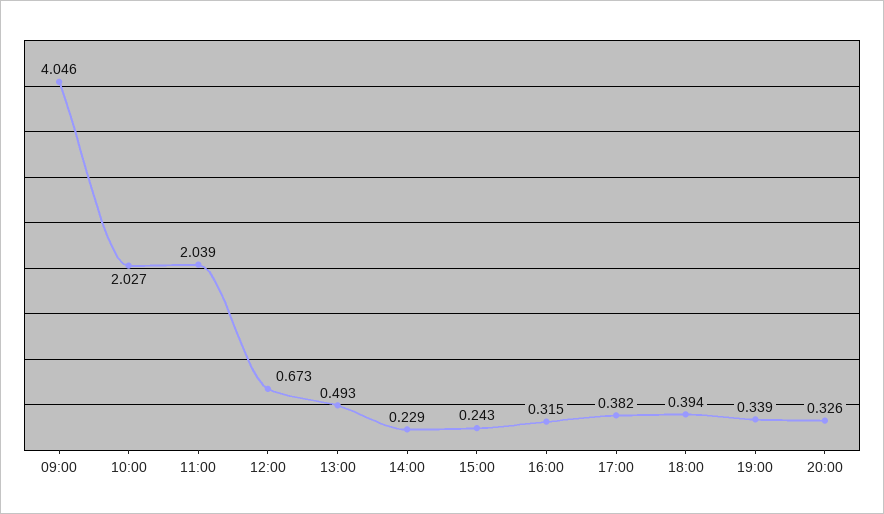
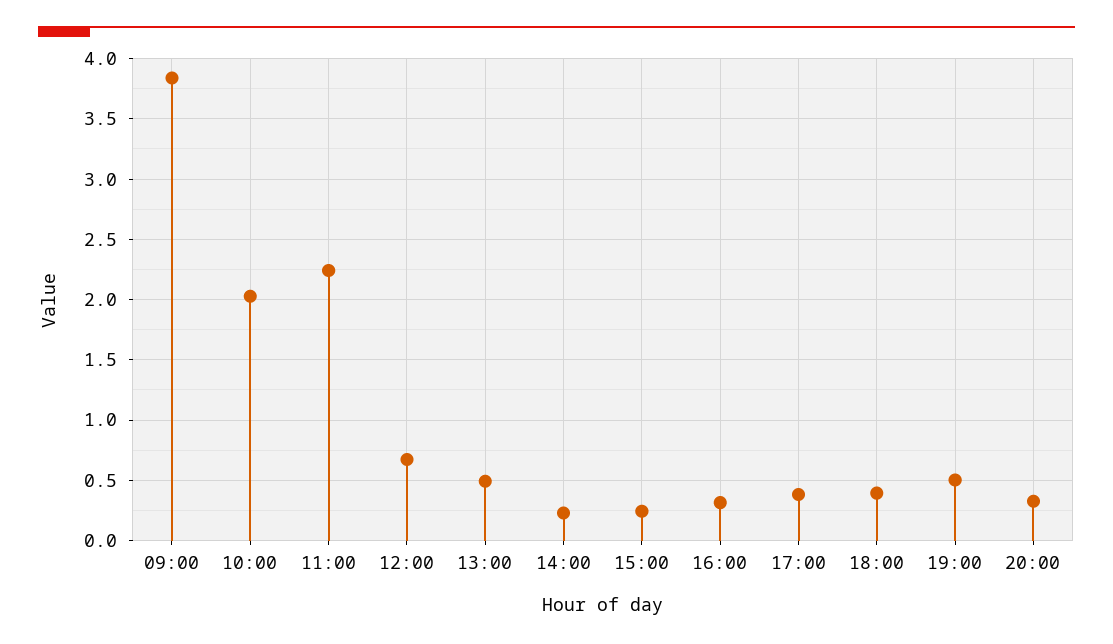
09:00: 4.046 -> 3.85
11:00: 2.039 -> 2.25
19:00: 0.339 -> 0.5

